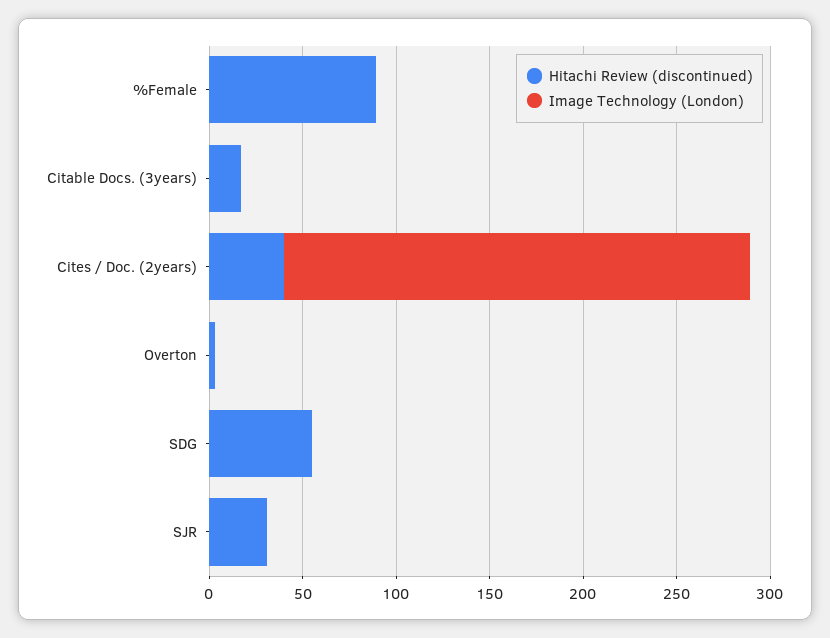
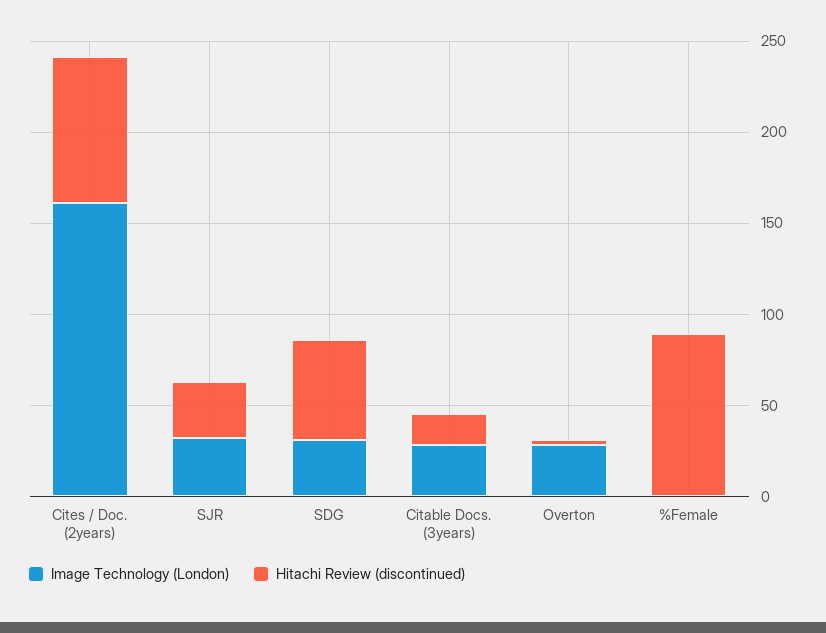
Image Technology (London), Citable Docs. (3years): 0 -> 30
Hitachi Review (discontinued), Cites / Doc. (2years): 40 -> 80
Image Technology (London), Cites / Doc. (2years): 250 -> 160
Image Technology (London), Overton: 0 -> 30
Image Technology (London), SDG: 0 -> 30
Image Technology (London), SJR: 0 -> 30

